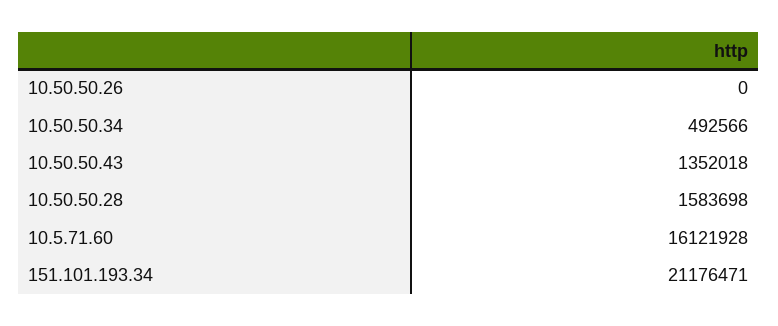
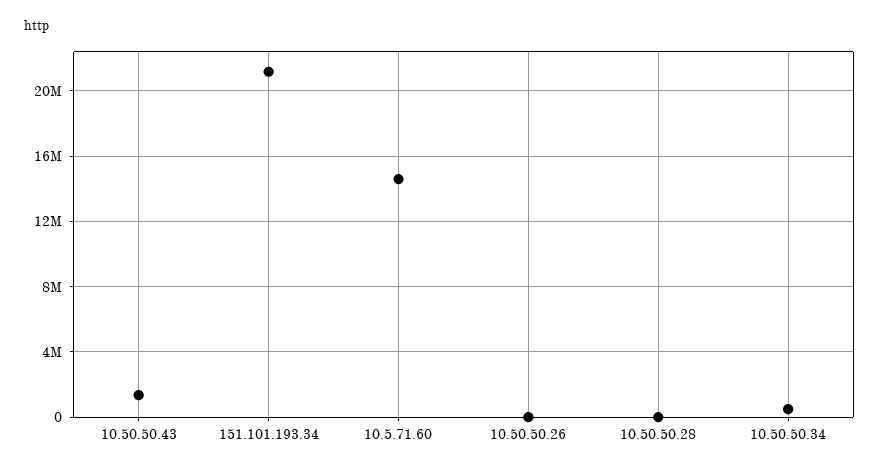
10.50.50.28: 1583698 -> 0
10.5.71.60: 16121928 -> 14500000

